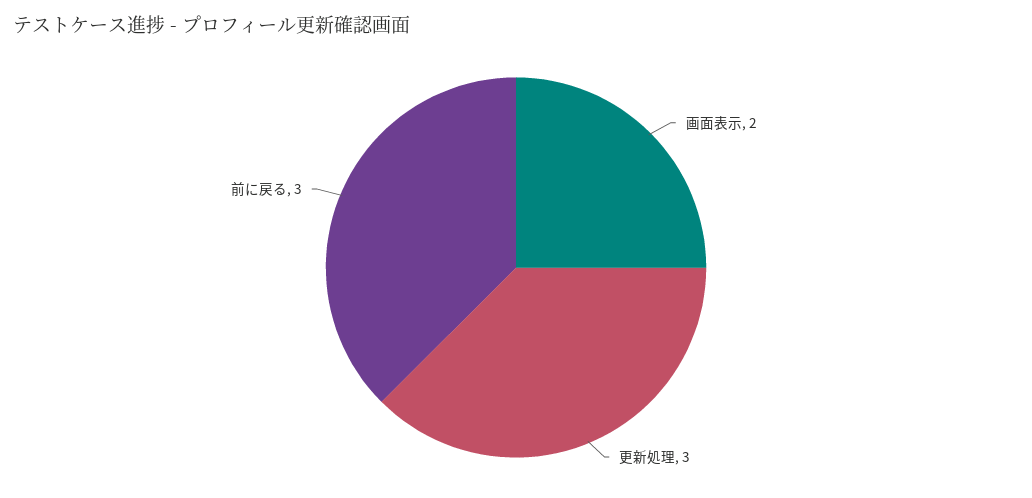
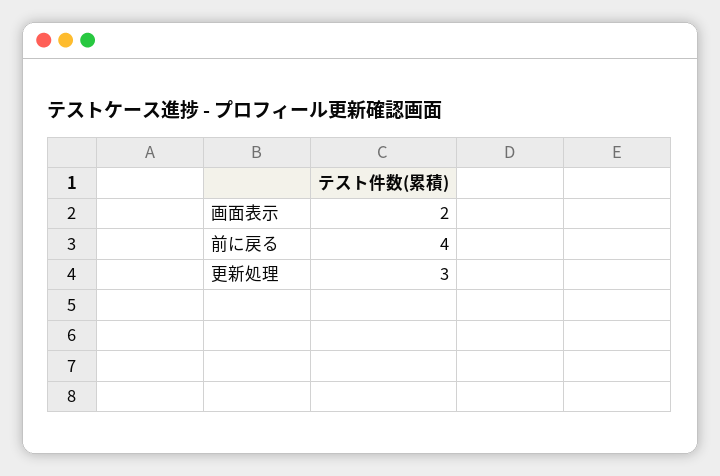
前に戻る: 3 -> 4

